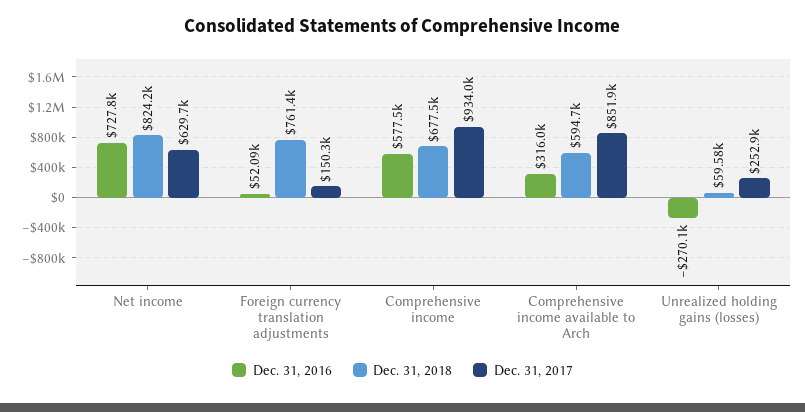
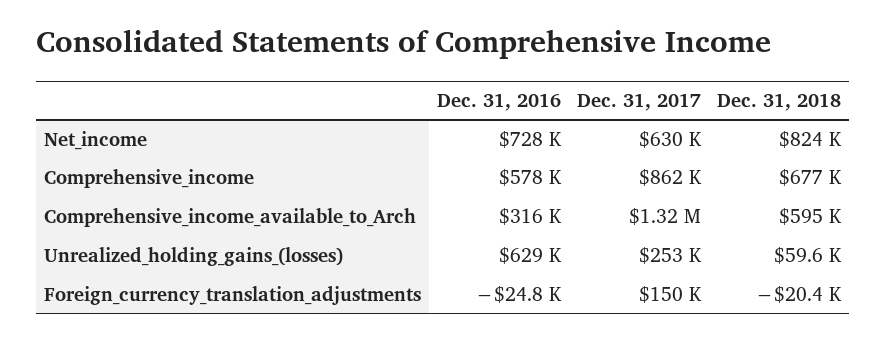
Dec. 31, 2016, Foreign currency translation adjustments: 52090 -> -24800
Dec. 31, 2018, Foreign currency translation adjustments: 761400 -> -20400
Dec. 31, 2017, Comprehensive income: 934000 -> 862000
Dec. 31, 2017, Comprehensive income available to Arch: 851900 -> 1320000
Dec. 31, 2016, Unrealized holding gains (losses): -270100 -> 629000

